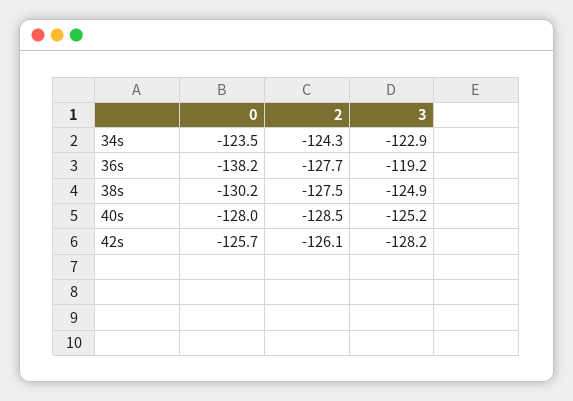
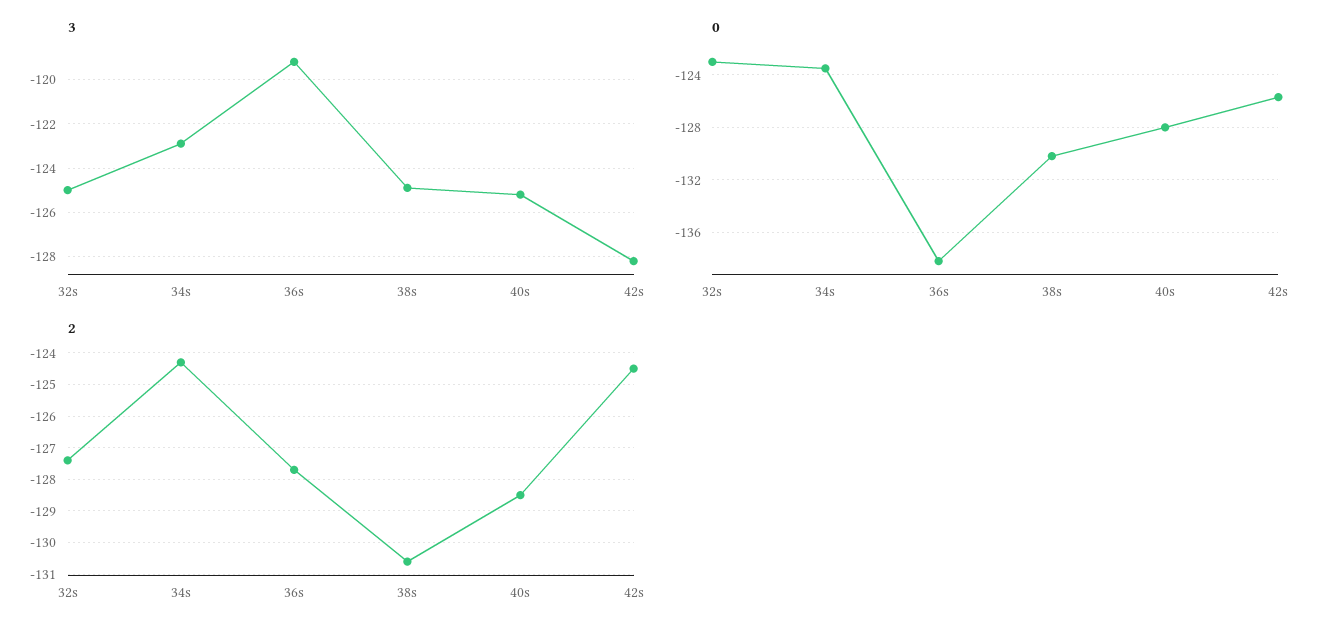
2, 38s: -127.5 -> -130.5
2, 42s: -126.1 -> -124.5
3, 32s: none -> -125
0, 32s: none -> -123
2, 32s: none -> -127.5

